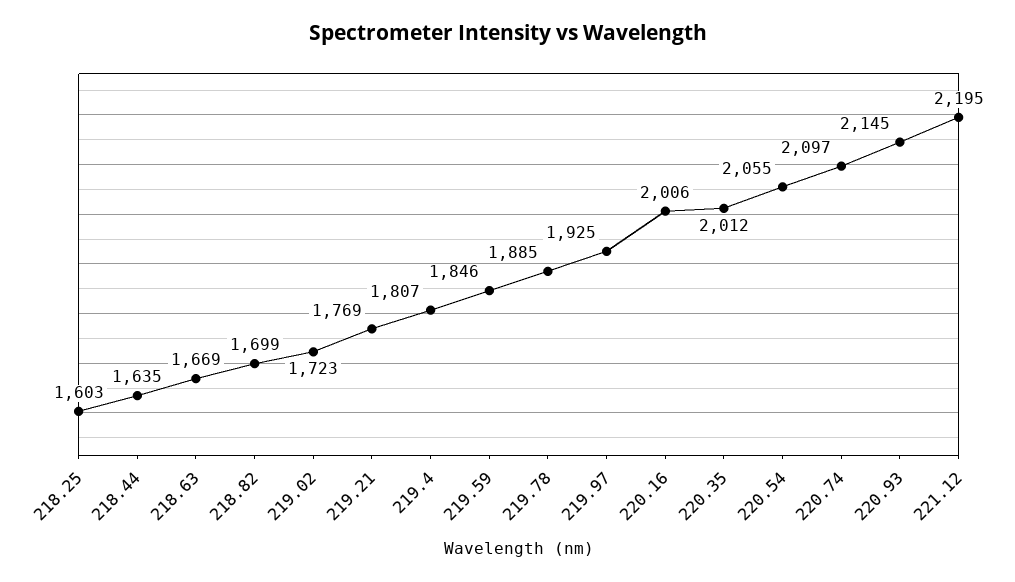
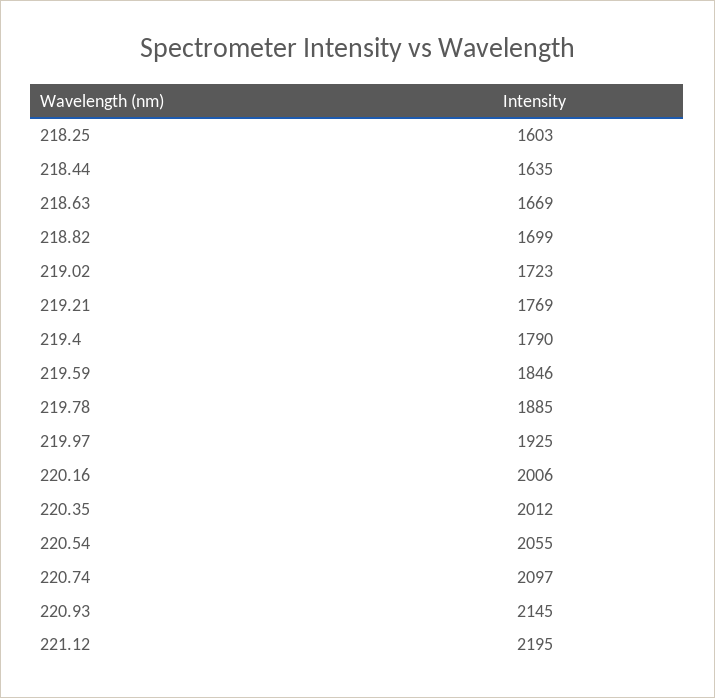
219.4: 1807 -> 1790

